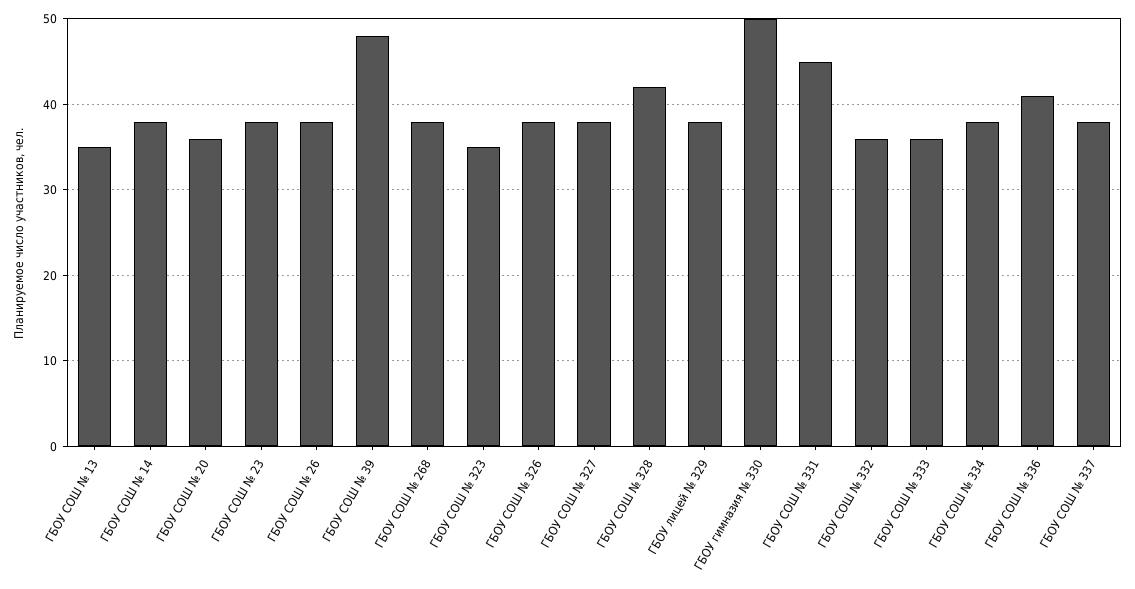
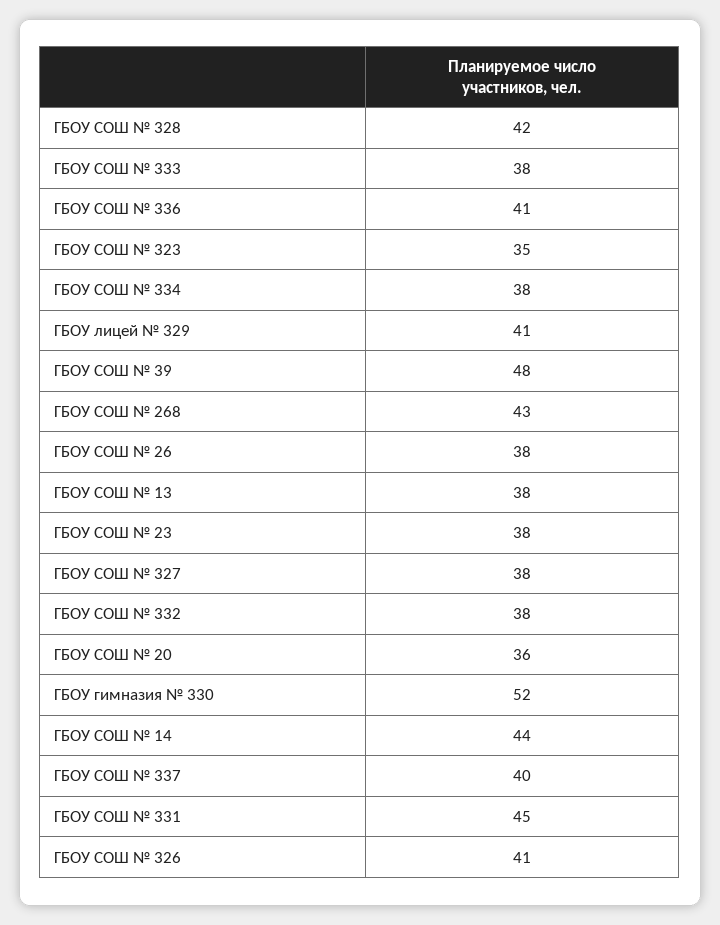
ГБОУ СОШ № 13: 35 -> 38
ГБОУ СОШ № 14: 38 -> 44
ГБОУ СОШ № 268: 38 -> 43
ГБОУ СОШ № 326: 38 -> 41
ГБОУ лицей № 329: 38 -> 41
ГБОУ гимназия № 330: 50 -> 52
ГБОУ СОШ № 332: 36 -> 38
ГБОУ СОШ № 333: 36 -> 38
ГБОУ СОШ № 337: 38 -> 40

